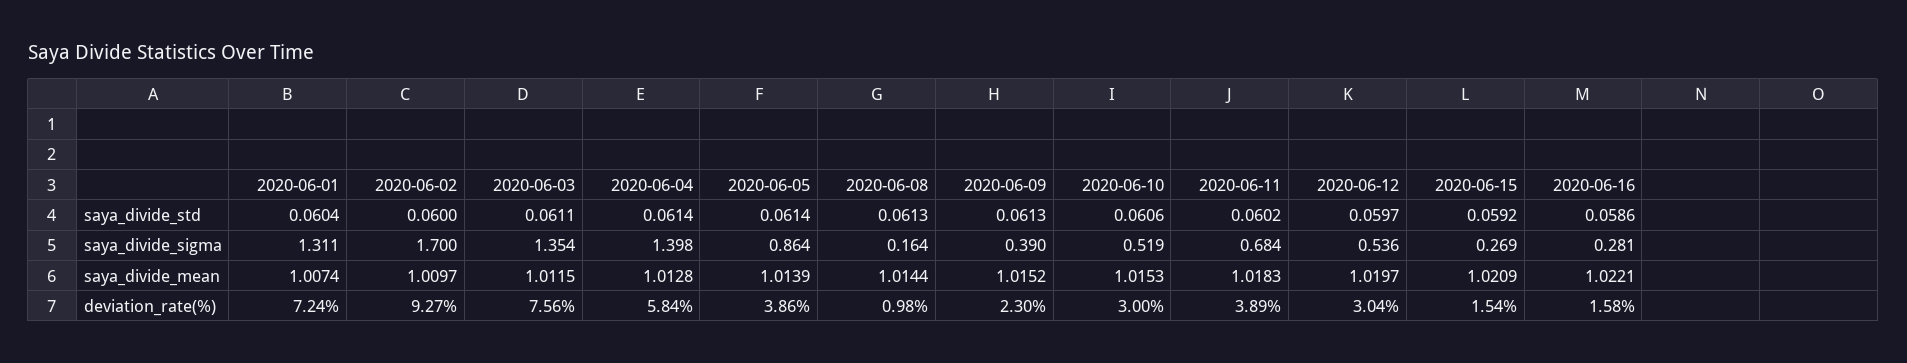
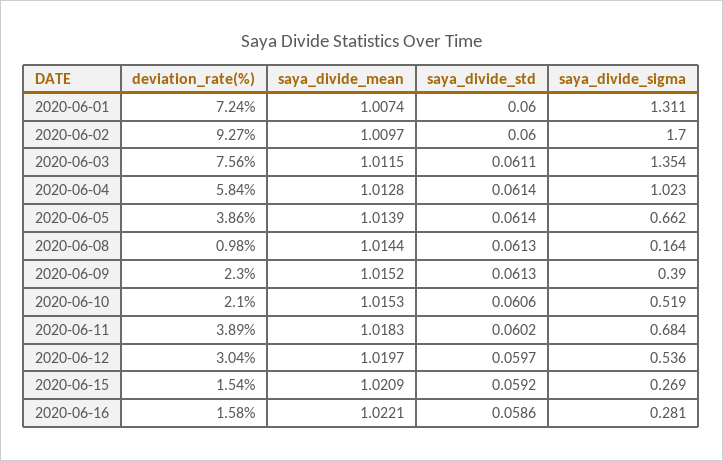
2020-06-01, saya_divide_std: 0.0604 -> 0.06
2020-06-04, saya_divide_sigma: 1.398 -> 1.023
2020-06-05, saya_divide_sigma: 0.864 -> 0.662
2020-06-10, deviation_rate(%): 3 -> 2.1

